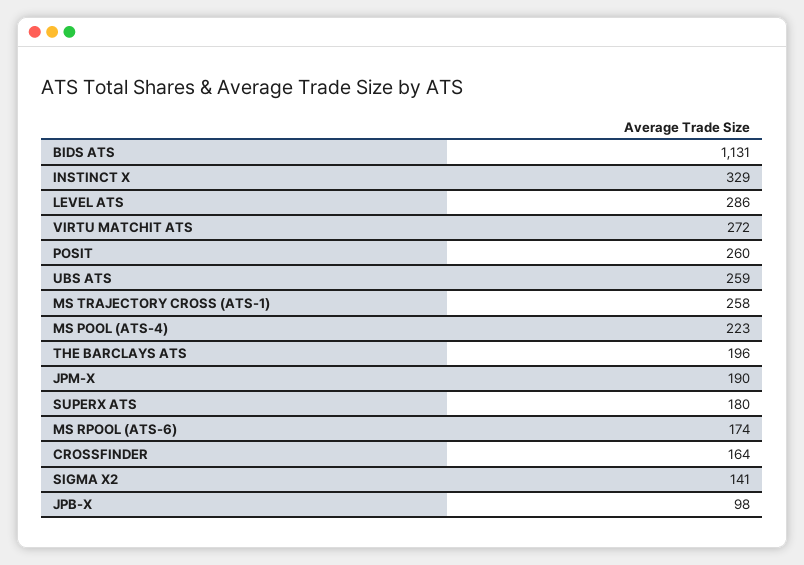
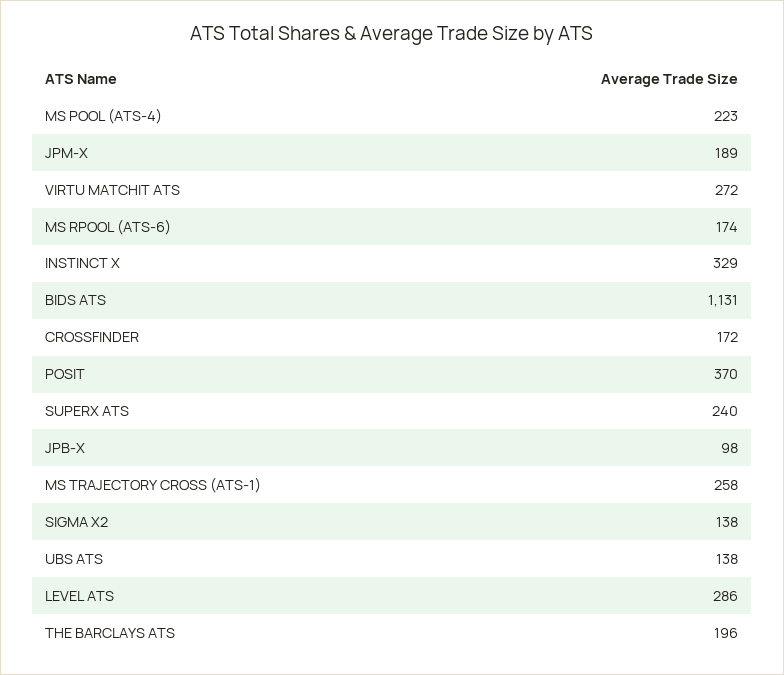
POSIT: 260 -> 370
UBS ATS: 259 -> 138
JPM-X: 190 -> 189
SUPERX ATS: 180 -> 240
CROSSFINDER: 164 -> 172
SIGMA X2: 141 -> 138

